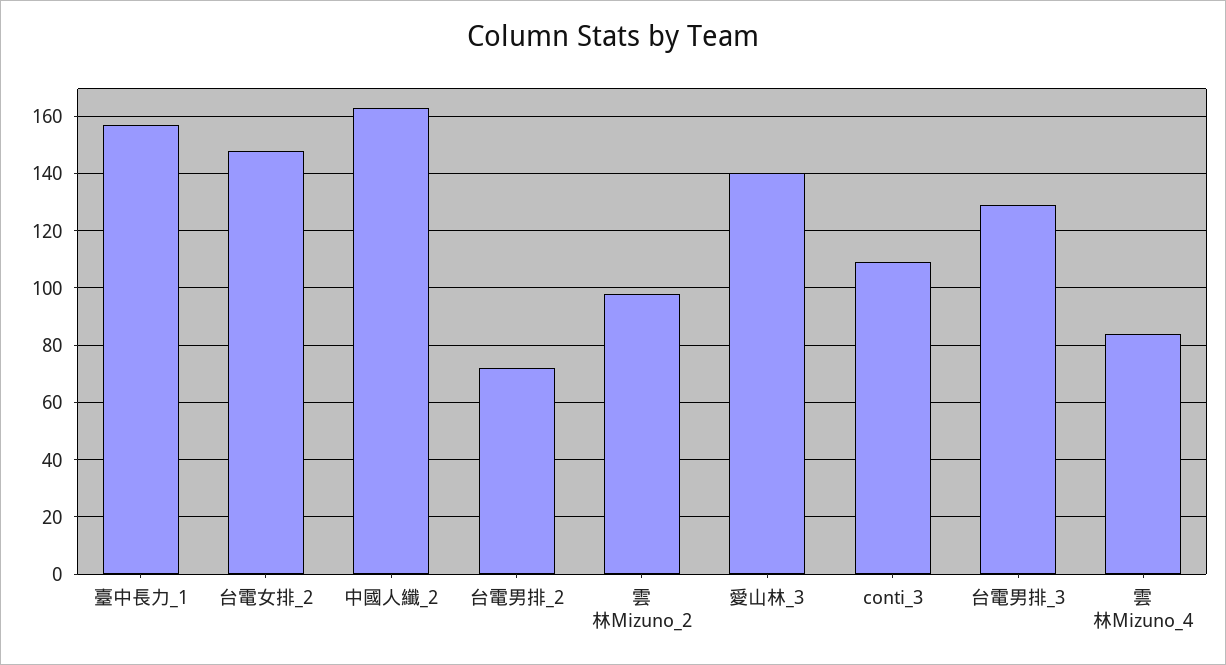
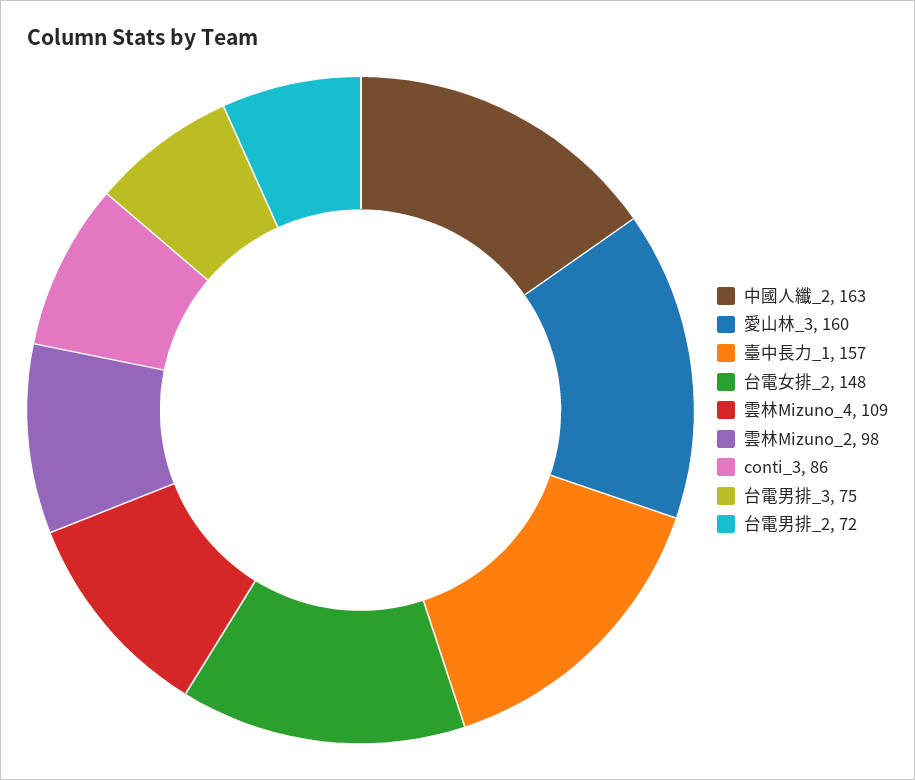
愛山林_3: 140 -> 160
conti_3: 110 -> 86
台電男排_3: 130 -> 75
雲林Mizuno_4: 85 -> 109

